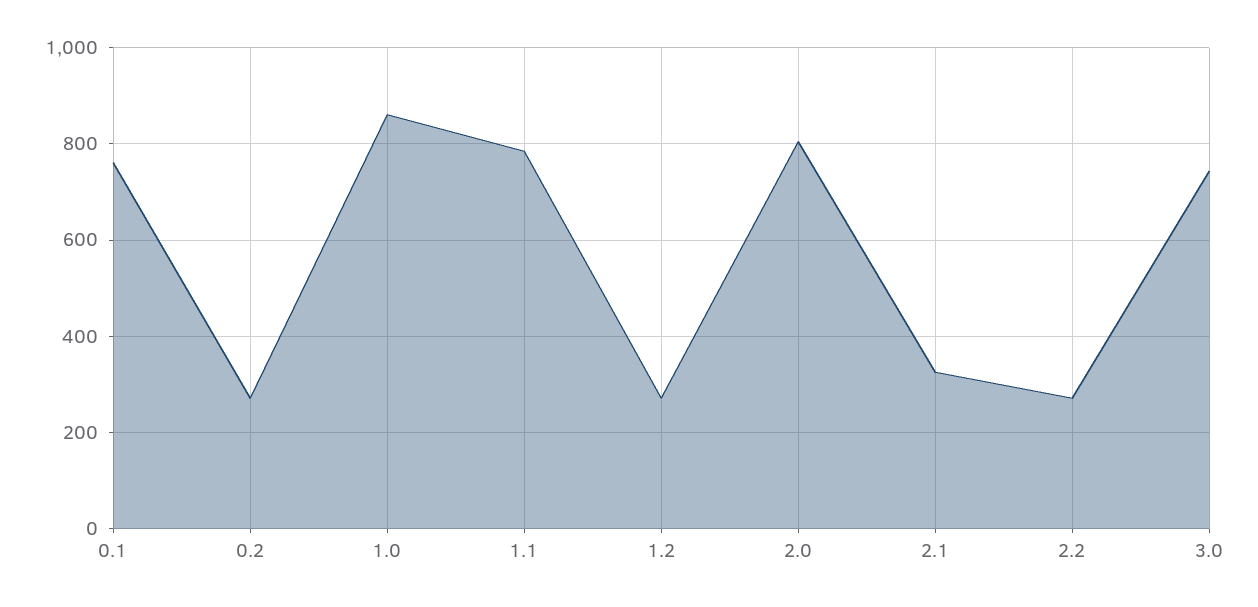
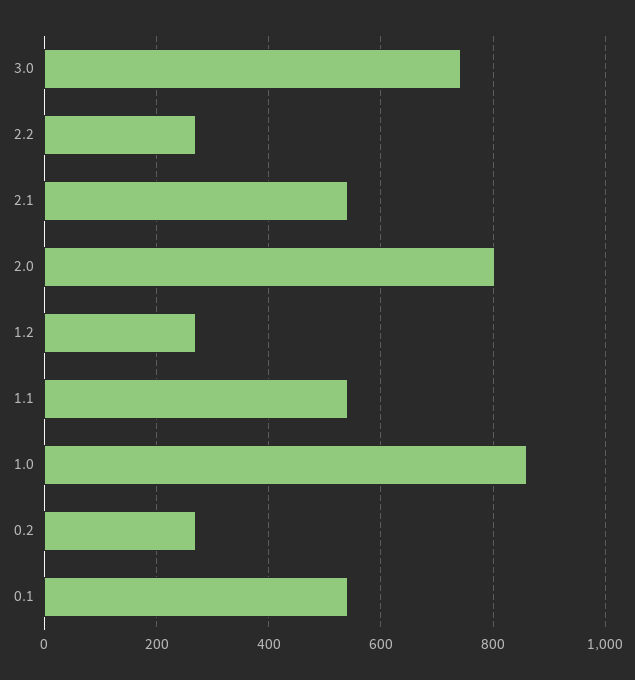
0.1: 760 -> 540
1.1: 780 -> 540
2.1: 320 -> 540

